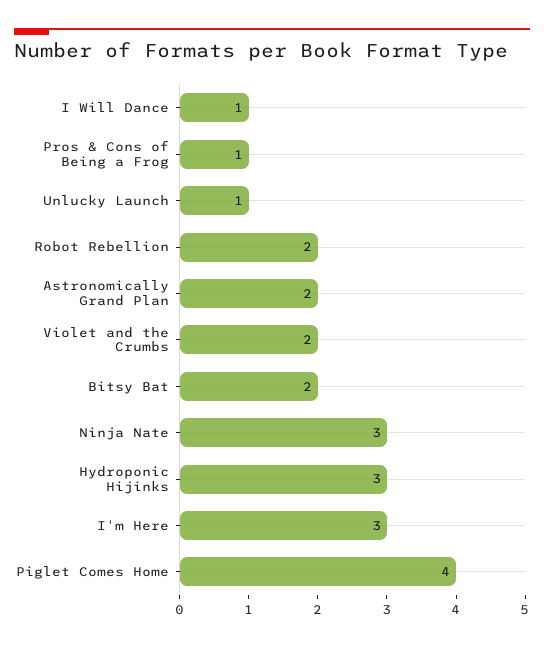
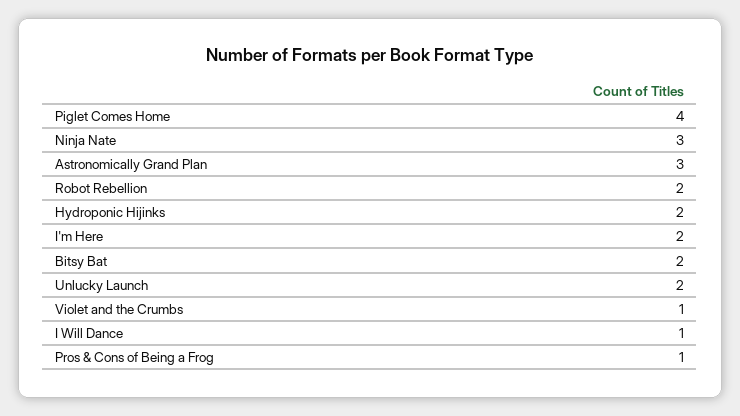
Unlucky Launch: 1 -> 2
Astronomically Grand Plan: 2 -> 3
Violet and the Crumbs: 2 -> 1
Hydroponic Hijinks: 3 -> 2
I'm Here: 3 -> 2

